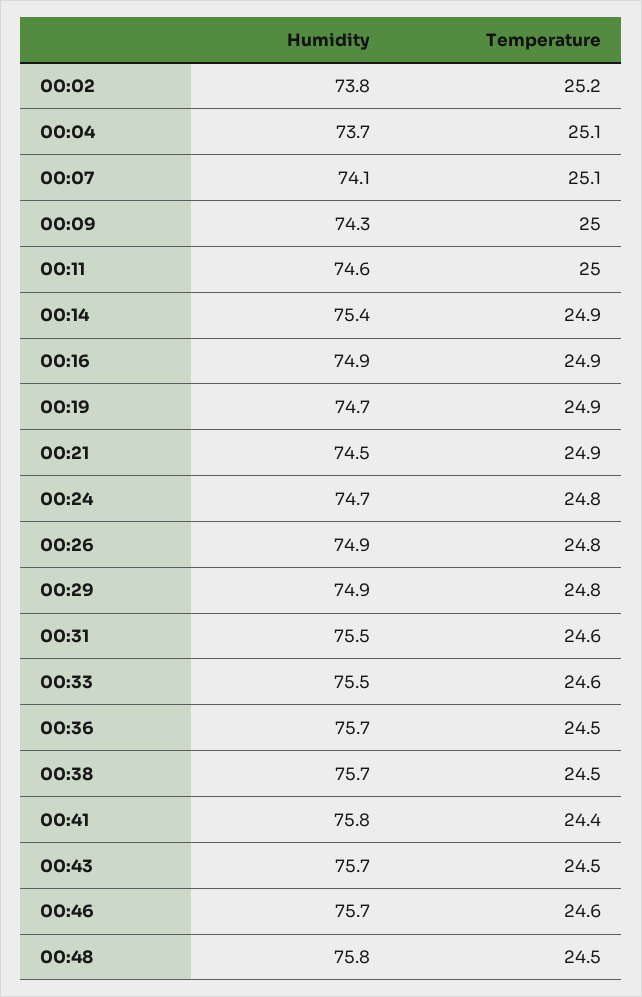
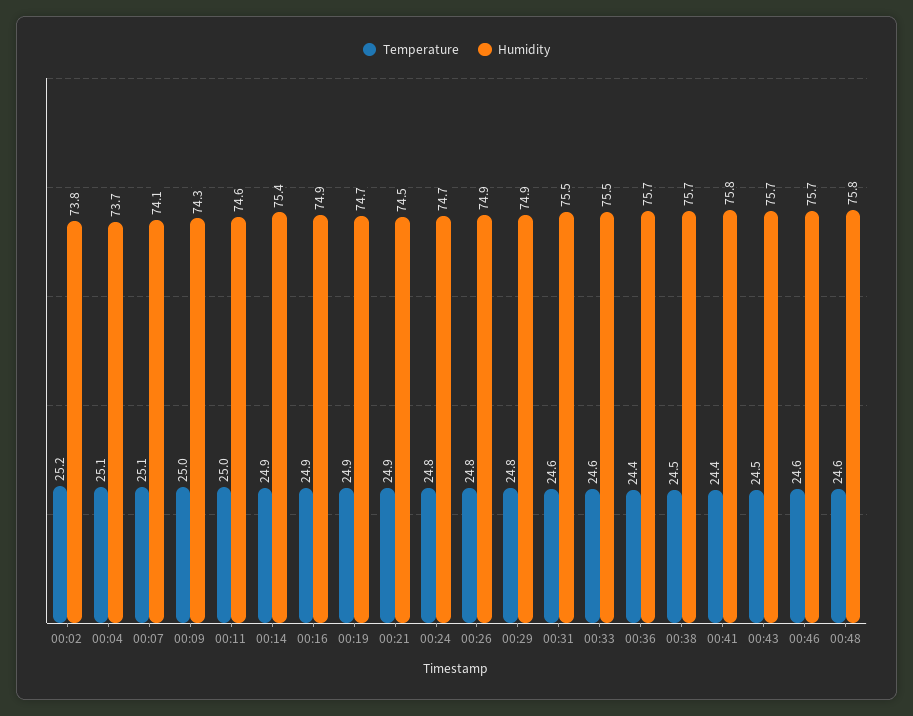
Temperature, 00:36: 24.5 -> 24.4
Temperature, 00:48: 24.5 -> 24.6

